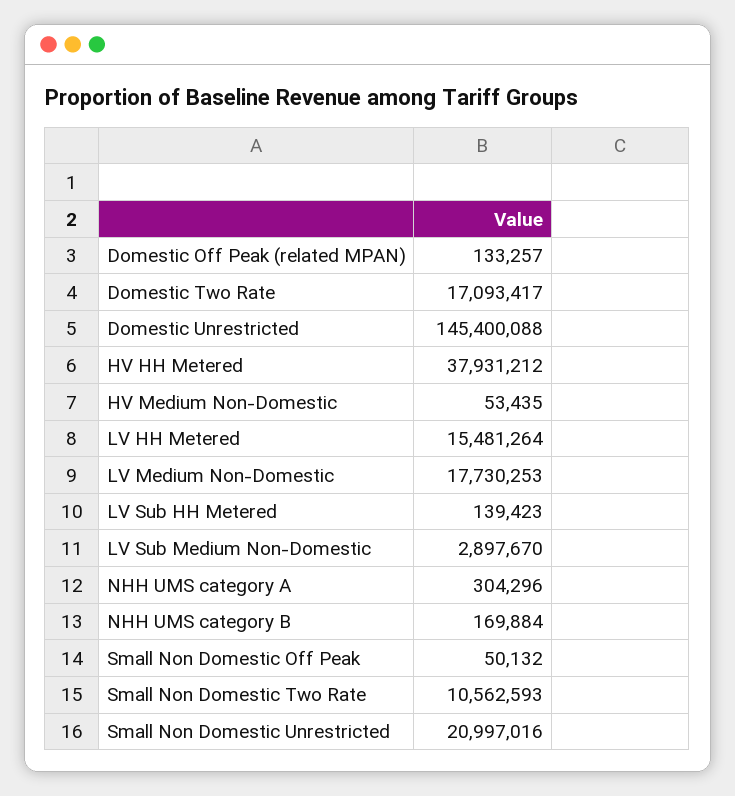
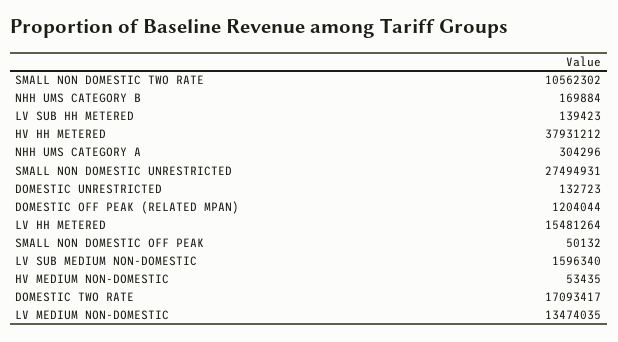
Domestic Off Peak (related MPAN): 133257 -> 1204044
Domestic Unrestricted: 145400088 -> 132723
LV Medium Non-Domestic: 17730253 -> 13474035
LV Sub Medium Non-Domestic: 2897670 -> 1596340
Small Non Domestic Two Rate: 10562593 -> 10562302
Small Non Domestic Unrestricted: 20997016 -> 27494931

